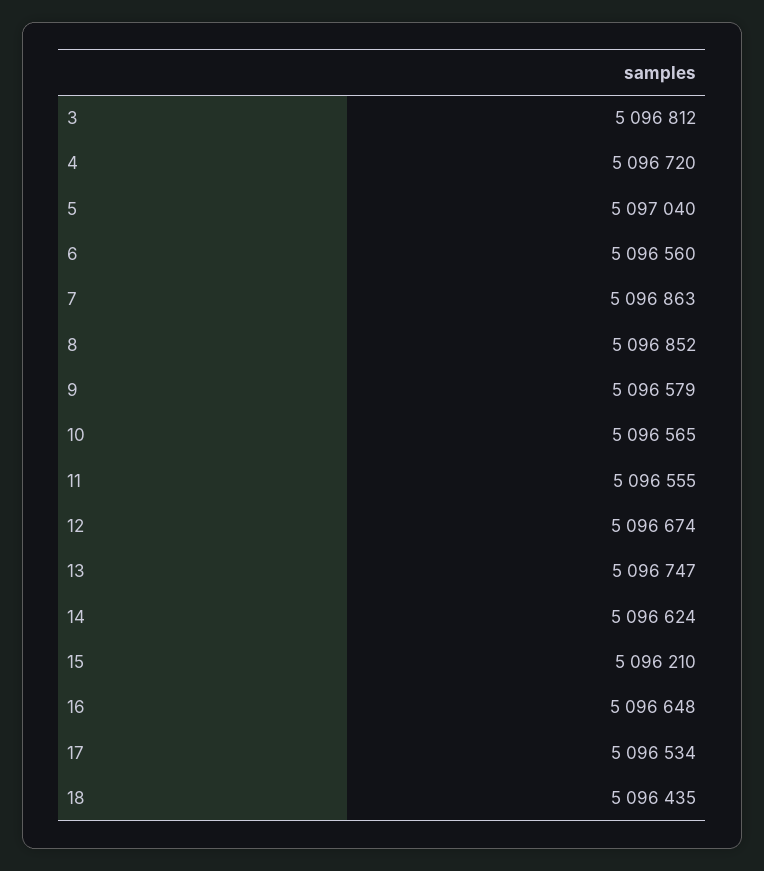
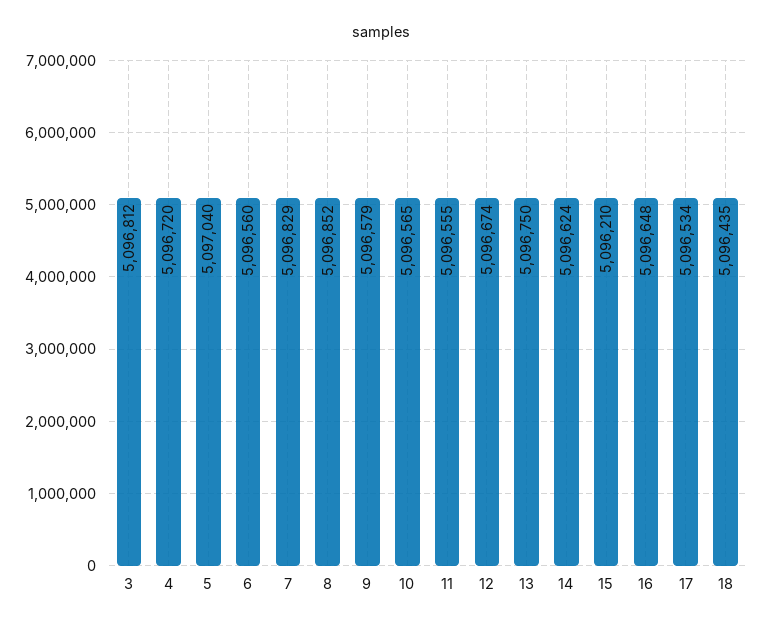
7: 5096863 -> 5096829
13: 5096747 -> 5096750

